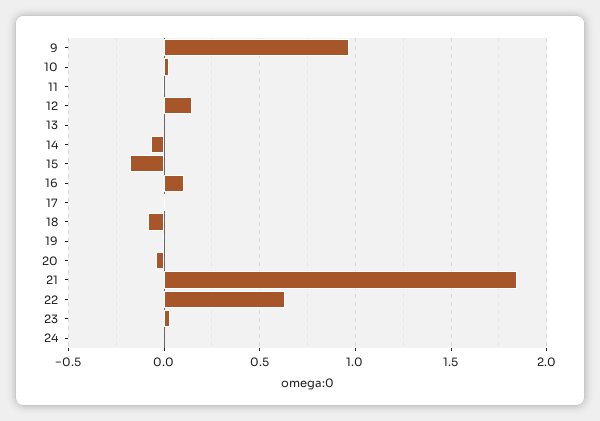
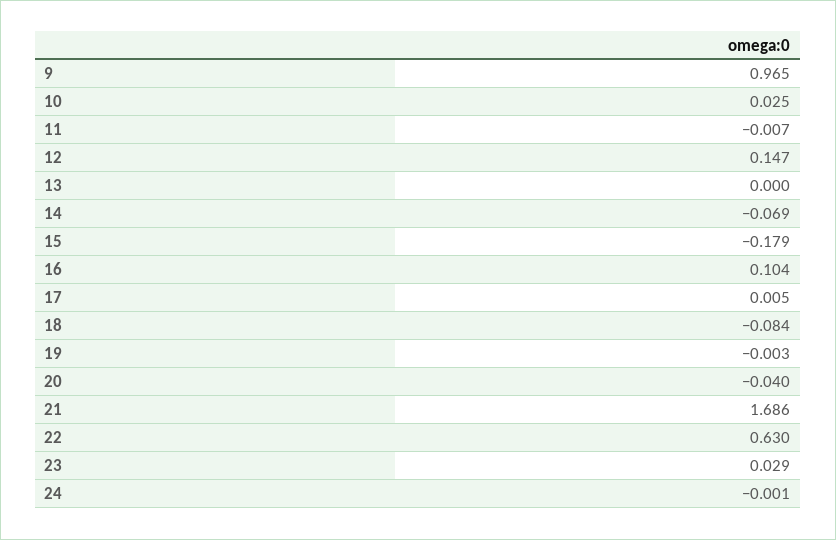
21: 1.85 -> 1.686

